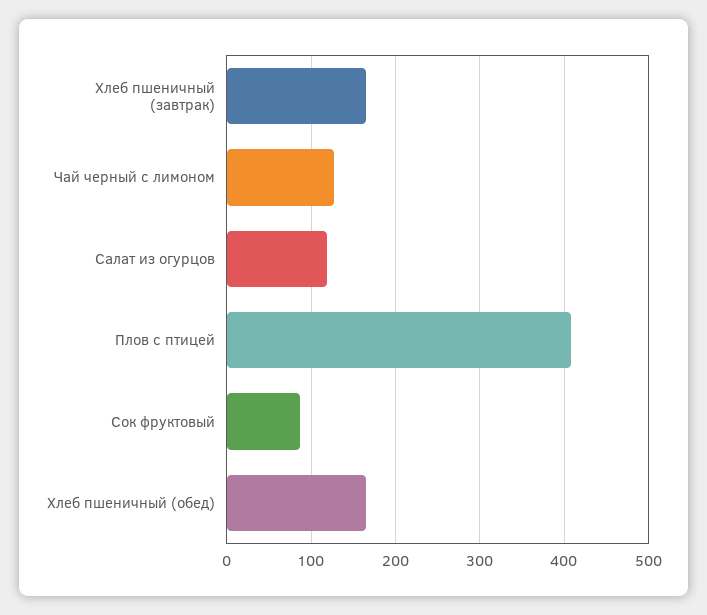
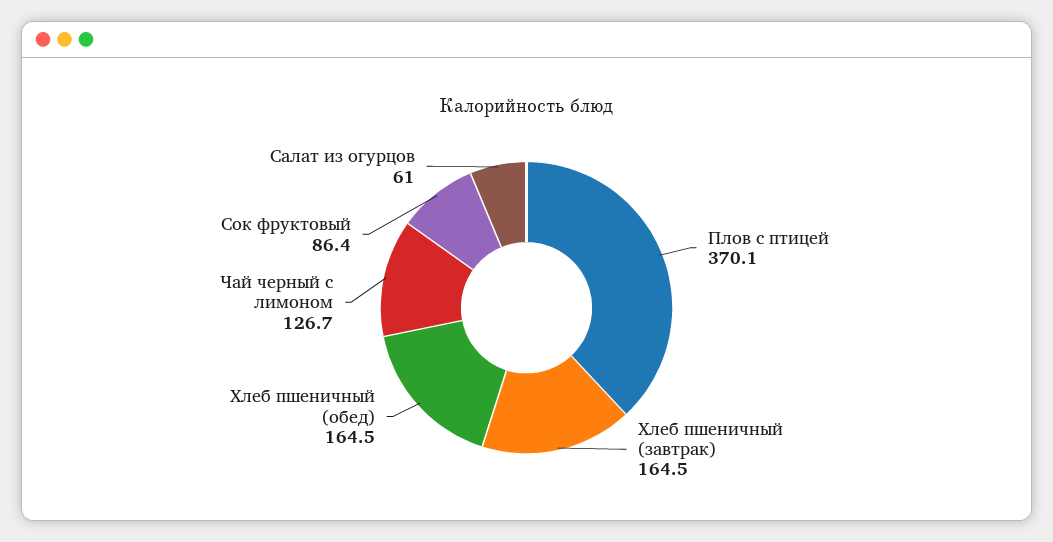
Салат из огурцов: 120 -> 61
Плов с птицей: 410 -> 370.1

